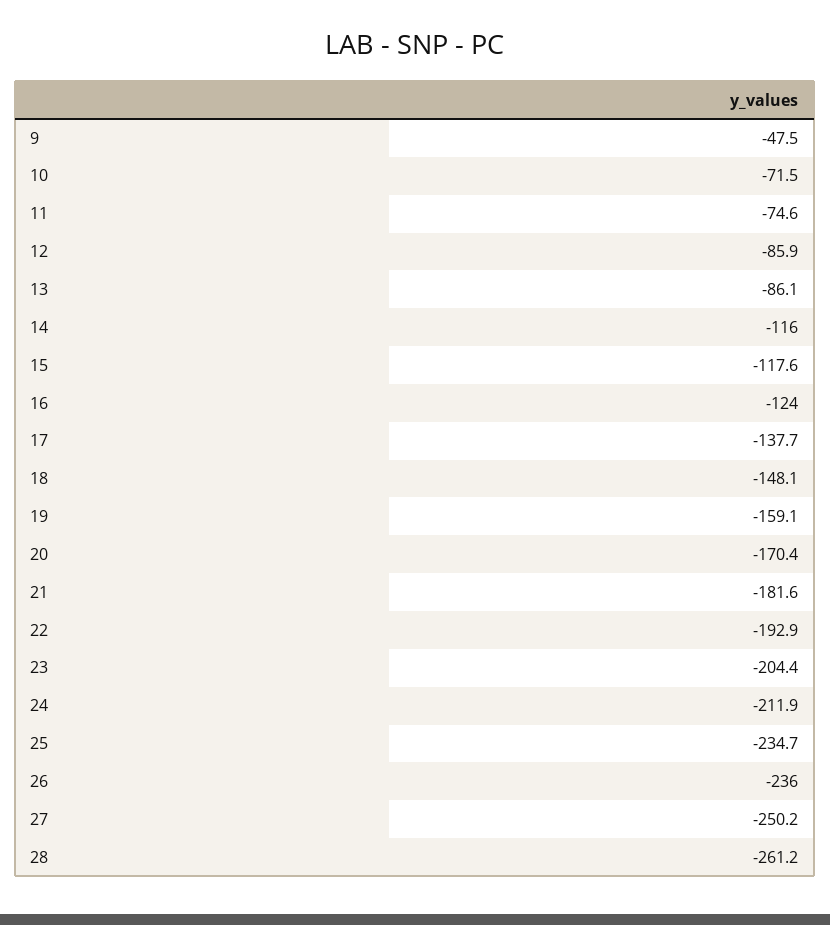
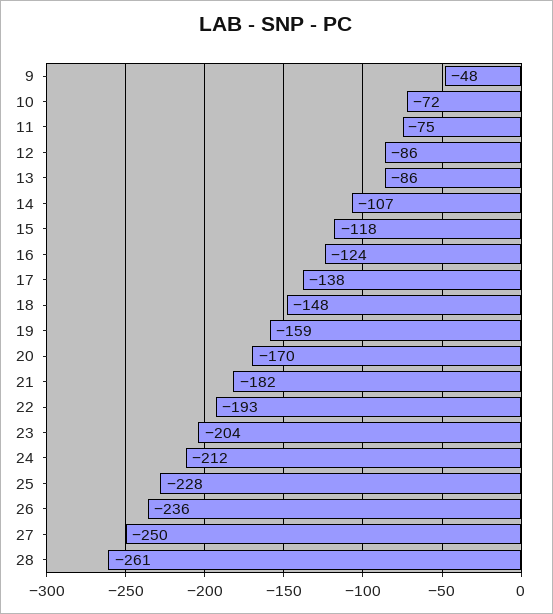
14: -116 -> -107
25: -234.7 -> -228

